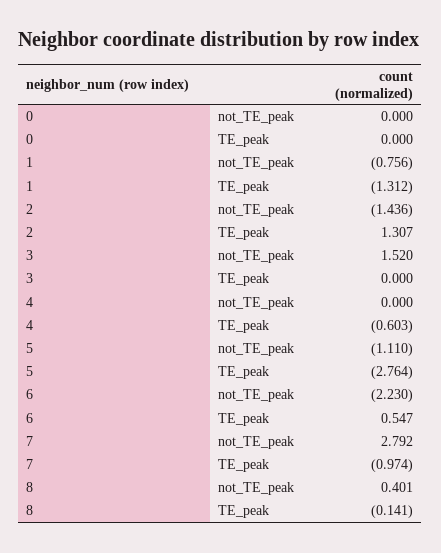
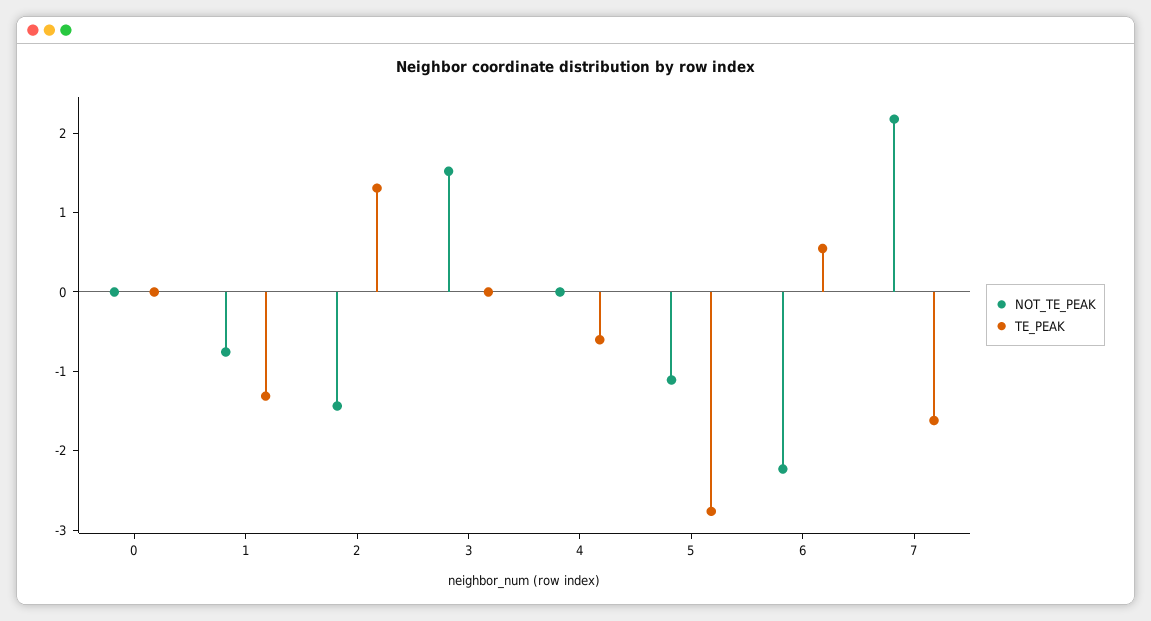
not_TE_peak, 7: 2.792 -> 2.2
TE_peak, 7: -0.974 -> -1.6
not_TE_peak, 8: 0.401 -> none
TE_peak, 8: -0.141 -> none

